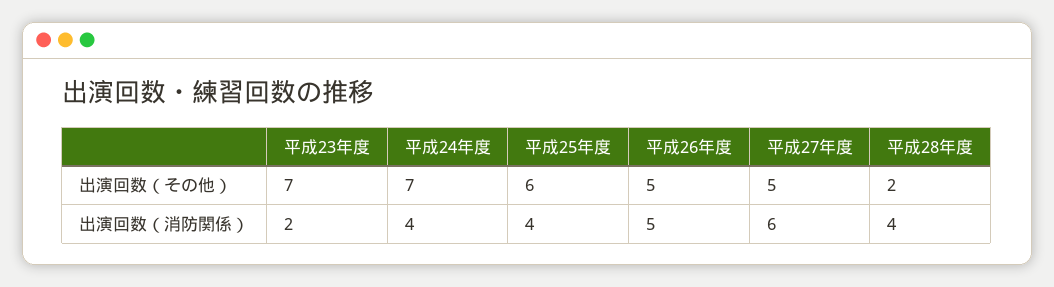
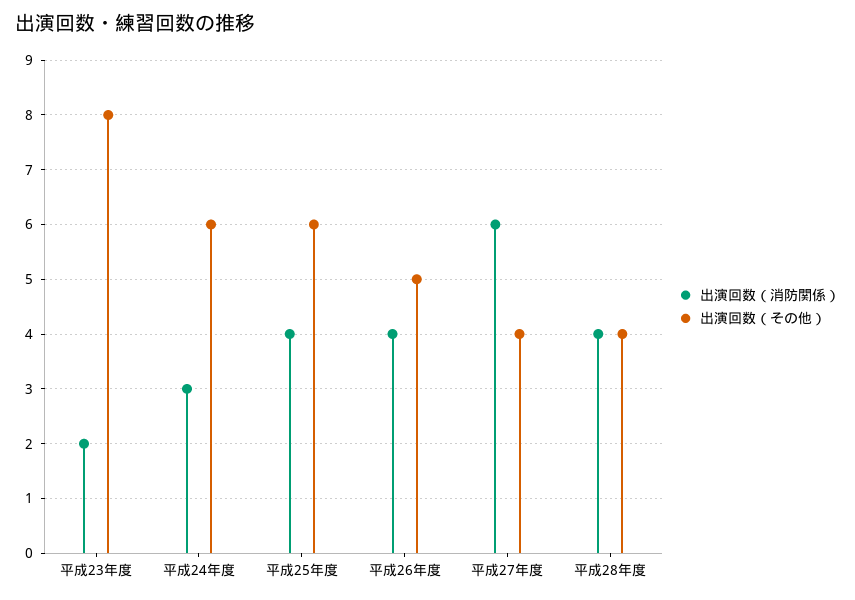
出演回数（その他）, 平成23年度: 7 -> 8
出演回数（その他）, 平成24年度: 7 -> 6
出演回数（その他）, 平成27年度: 5 -> 4
出演回数（その他）, 平成28年度: 2 -> 4
出演回数（消防関係）, 平成24年度: 4 -> 3
出演回数（消防関係）, 平成26年度: 5 -> 4

